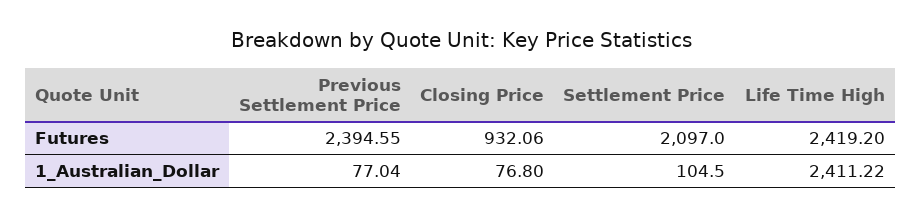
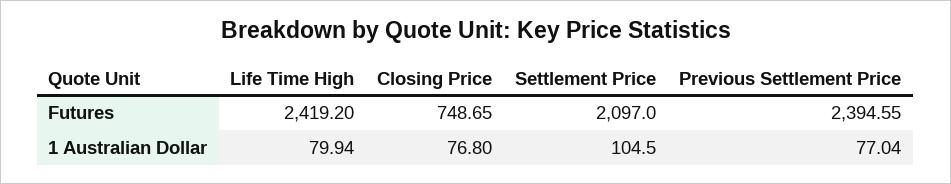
Closing Price, Futures: 932.06 -> 748.65
Life Time High, 1_Australian_Dollar: 2411.22 -> 79.94

